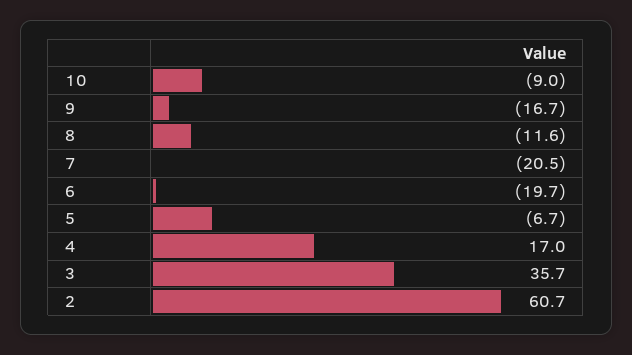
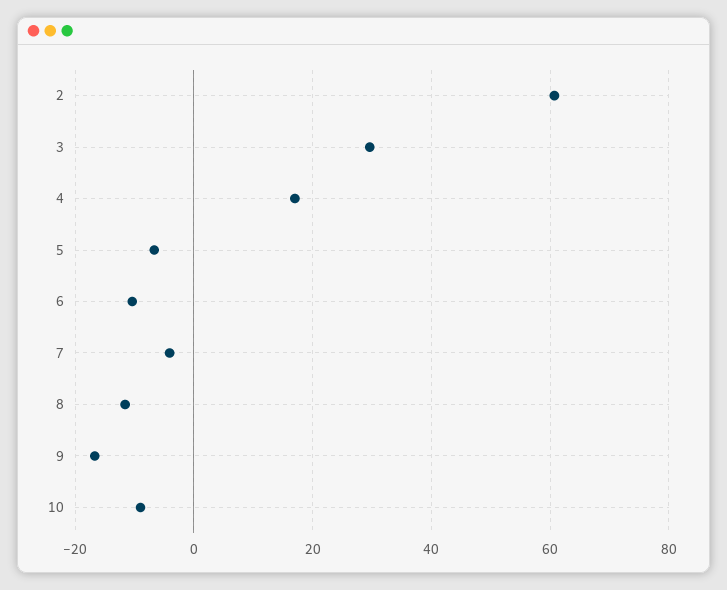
7: -20.5 -> -4
6: -19.7 -> -10
3: 35.7 -> 30

